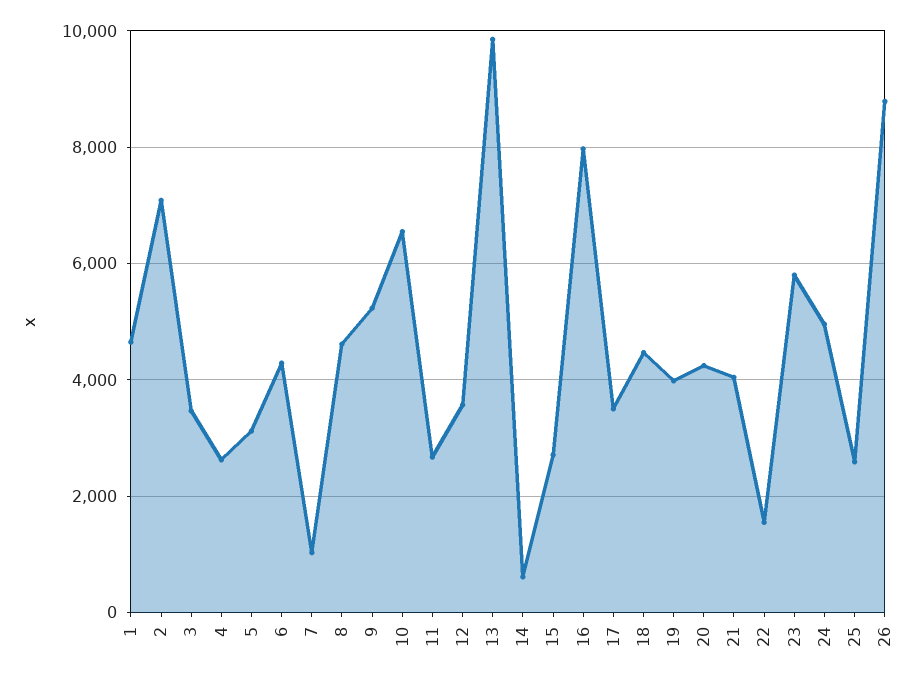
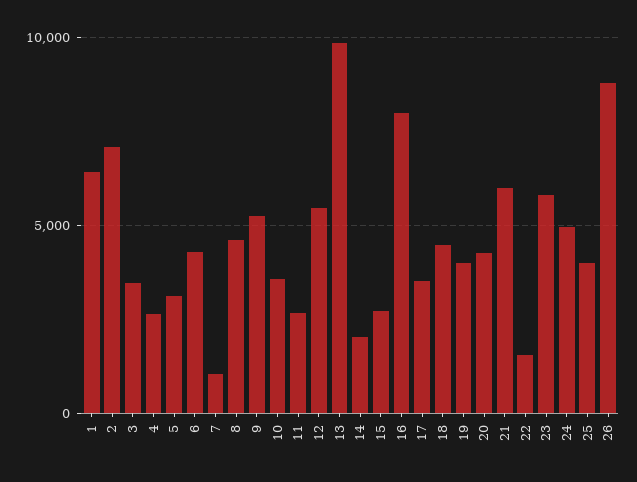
1: 4600 -> 6500
10: 6600 -> 3500
12: 3600 -> 5500
14: 600 -> 2000
21: 4000 -> 6000
25: 2600 -> 4000

